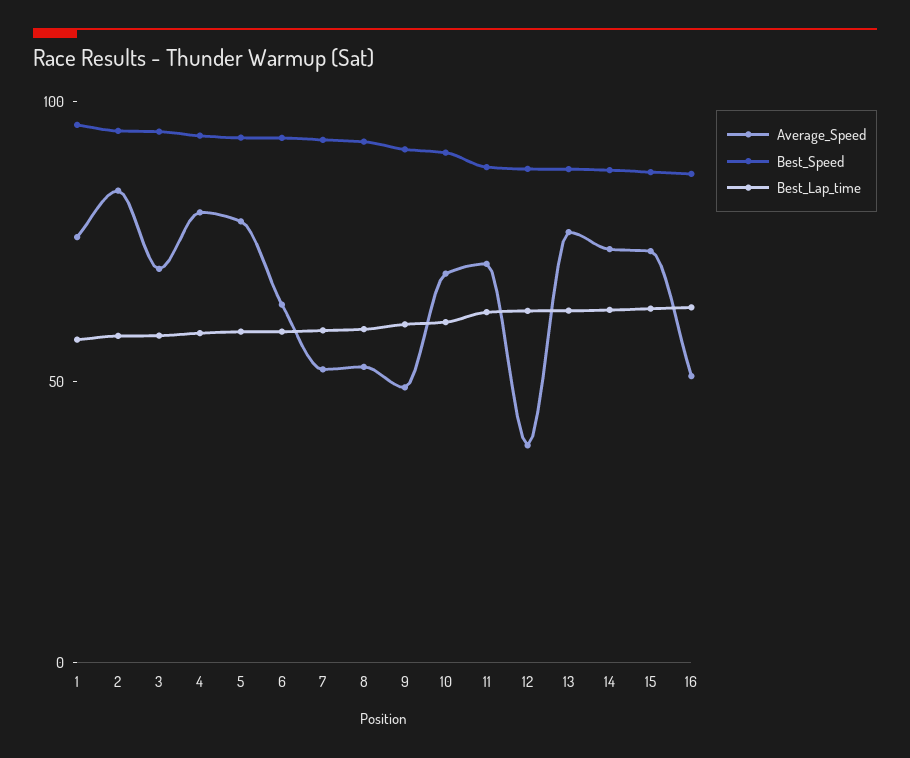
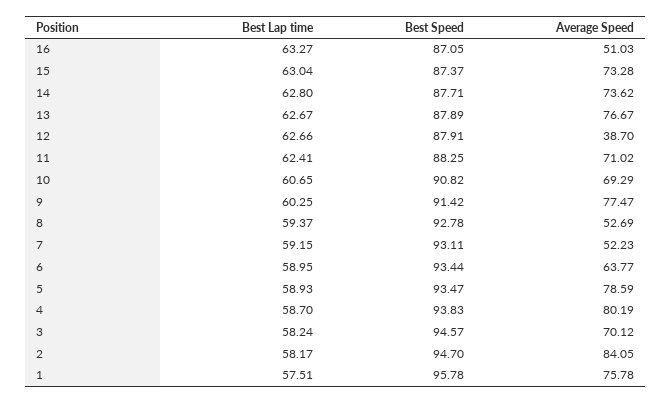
Average_Speed, 9: 50 -> 77.47

